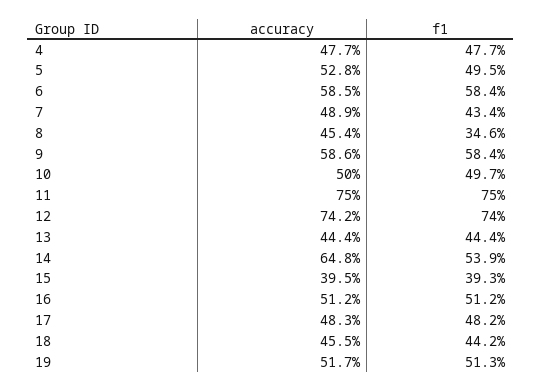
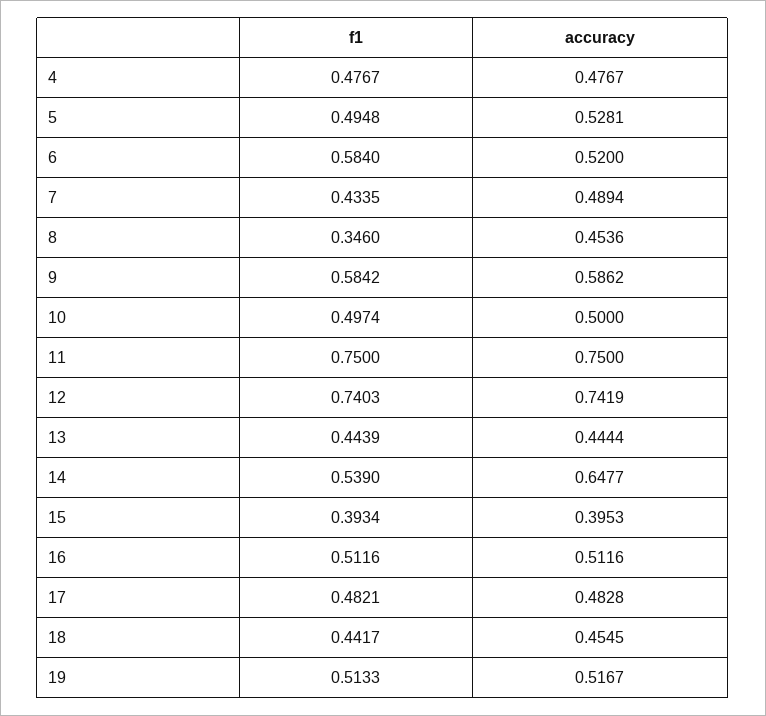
accuracy, 6: 0.585 -> 0.52

